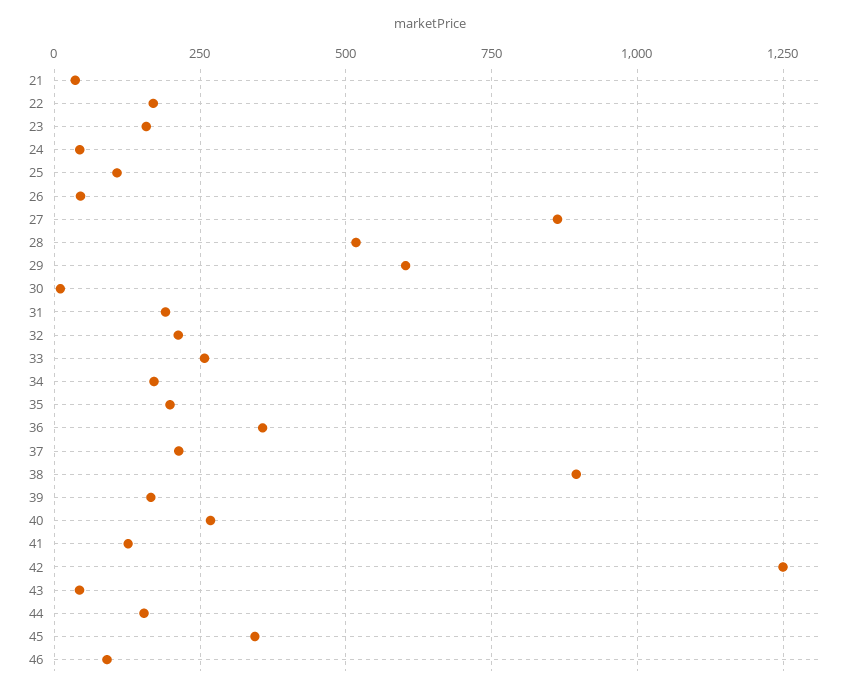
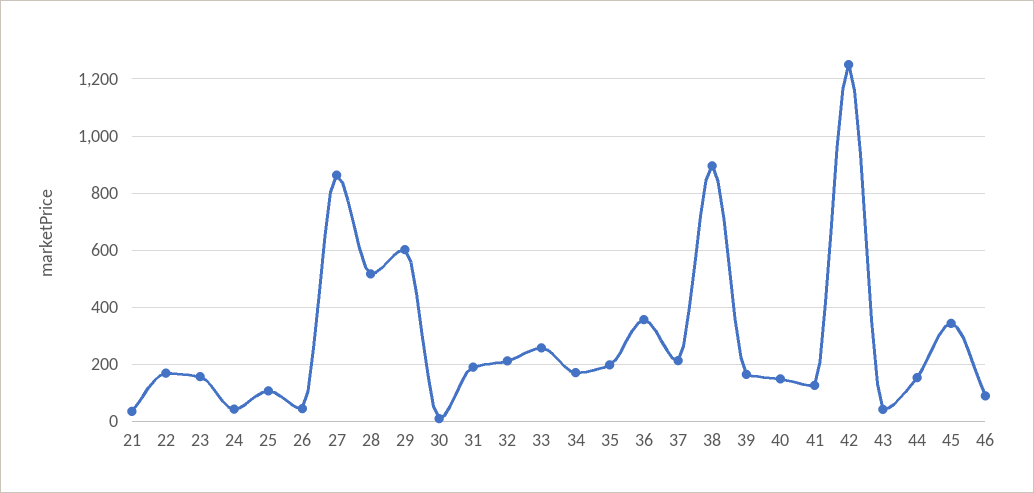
40: 275 -> 150

